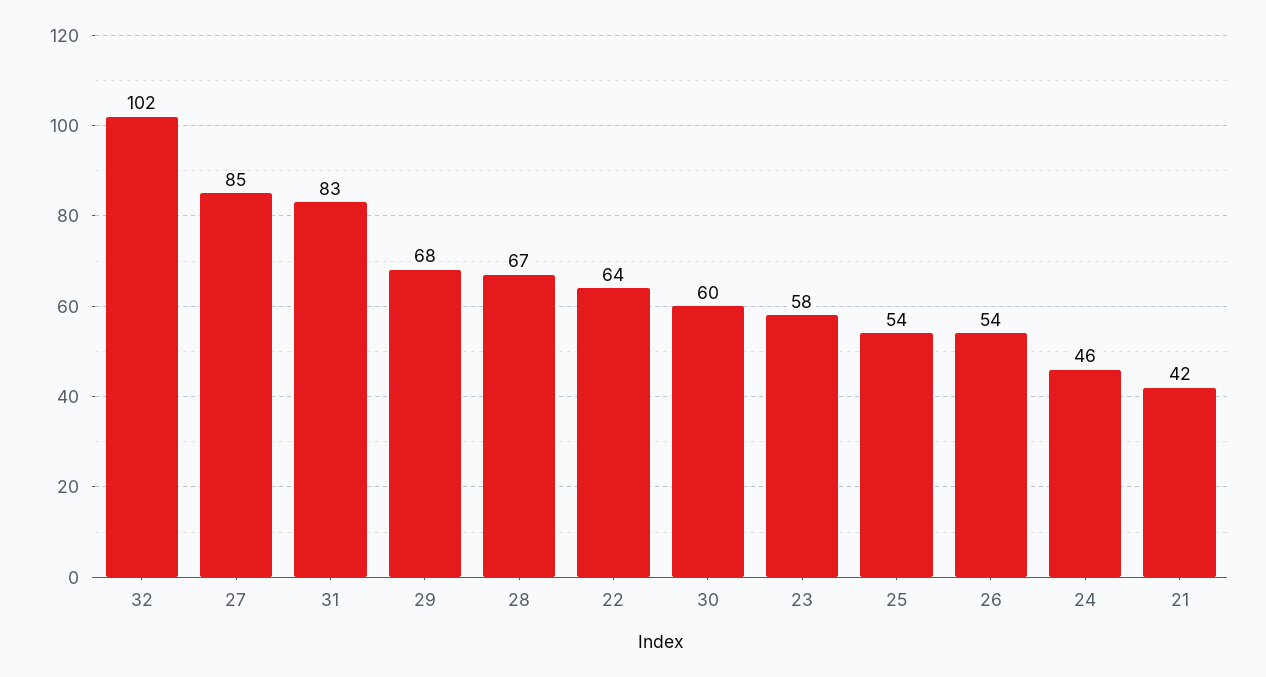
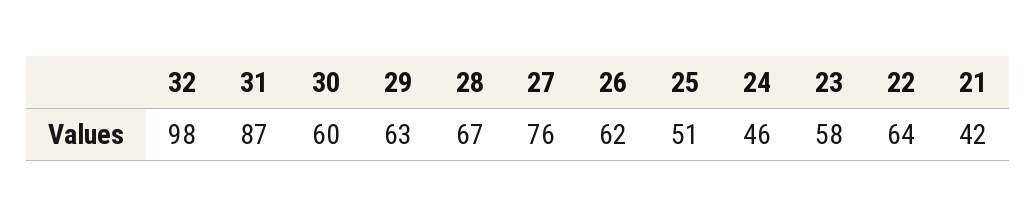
32: 102 -> 98
27: 85 -> 76
31: 83 -> 87
29: 68 -> 63
25: 54 -> 51
26: 54 -> 62

